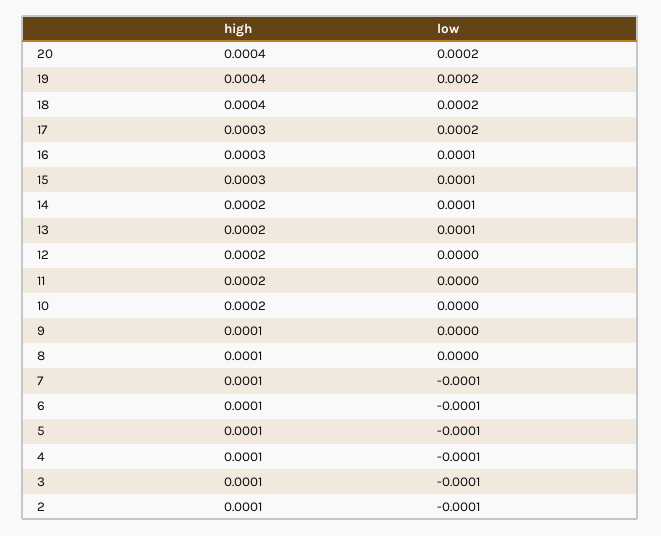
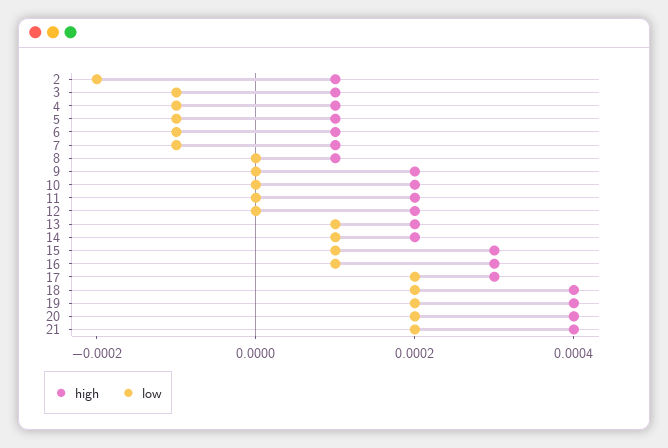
high, 9: 0.0001 -> 0.0002
low, 2: -0.0001 -> -0.0002
high, 21: none -> 0.0004
low, 21: none -> 0.0002

